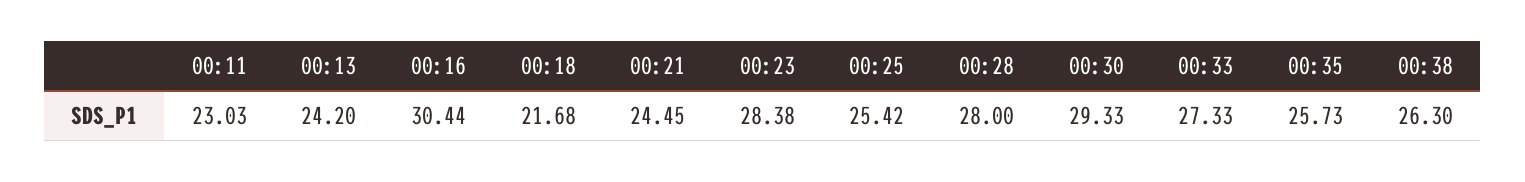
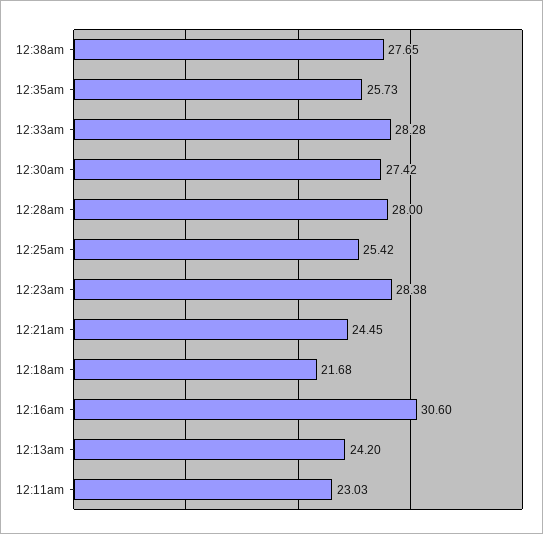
00:16: 30.44 -> 30.6
00:30: 29.33 -> 27.42
00:33: 27.33 -> 28.28
00:38: 26.3 -> 27.65

